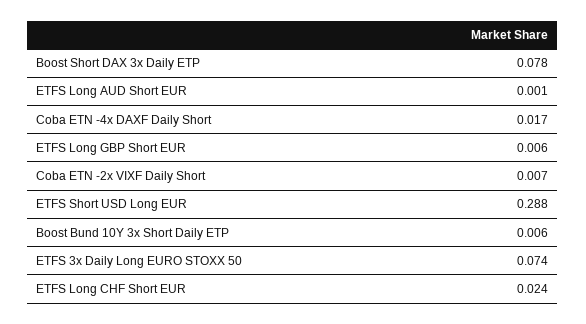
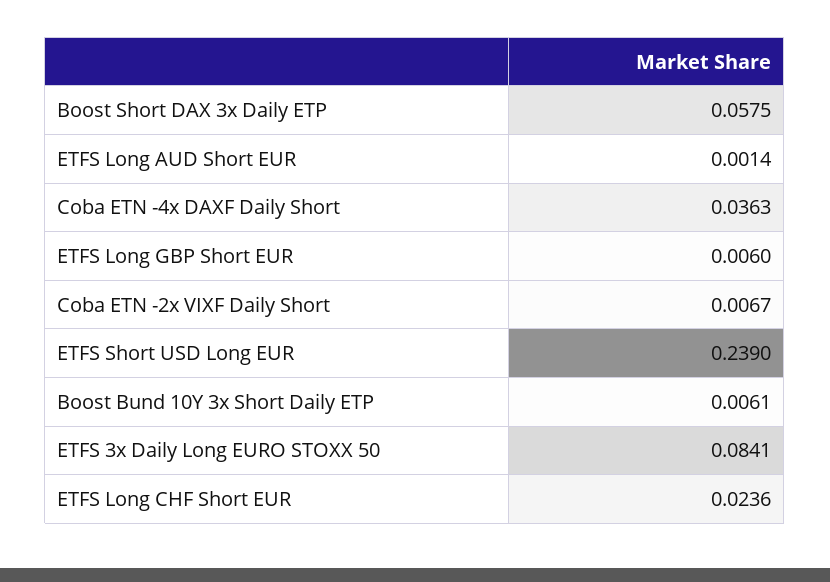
Boost Short DAX 3x Daily ETP: 0.078 -> 0.0575
Coba ETN -4x DAXF Daily Short: 0.017 -> 0.0363
ETFS Short USD Long EUR: 0.288 -> 0.239
ETFS 3x Daily Long EURO STOXX 50: 0.074 -> 0.0841

